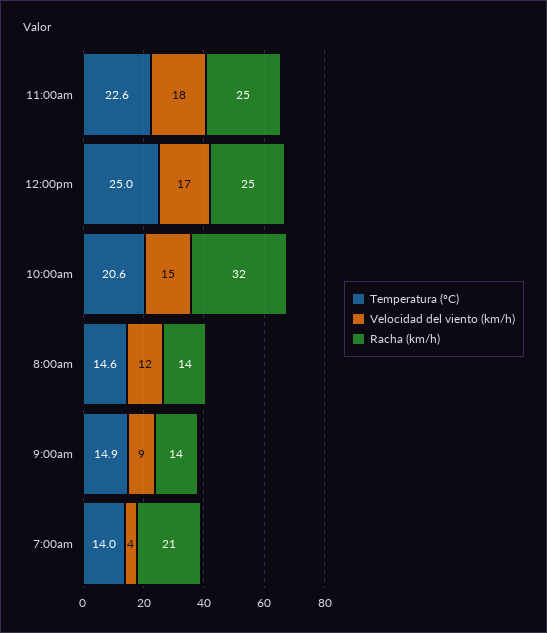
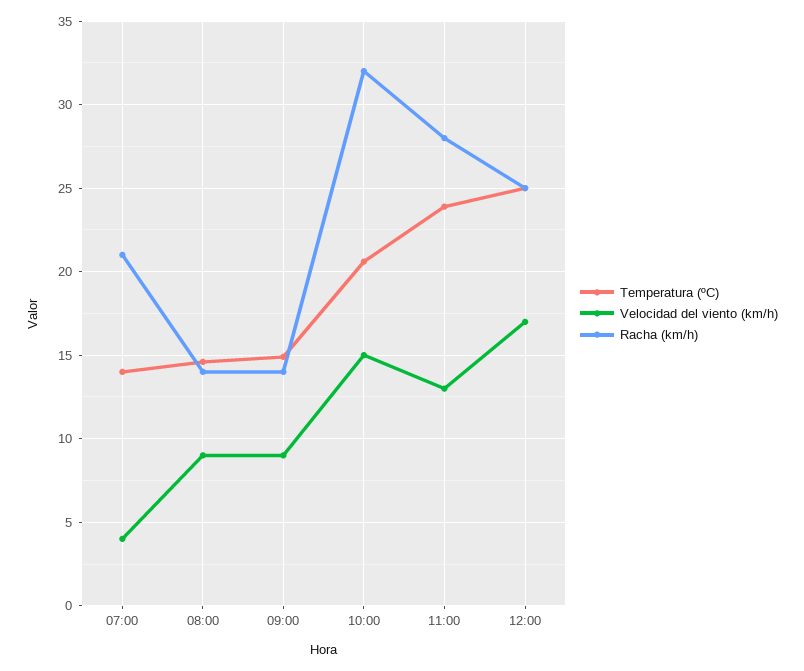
Temperatura (ºC), 11:00am: 22.6 -> 24
Velocidad del viento (km/h), 11:00am: 18 -> 13
Racha (km/h), 11:00am: 25 -> 28
Velocidad del viento (km/h), 8:00am: 12 -> 9

